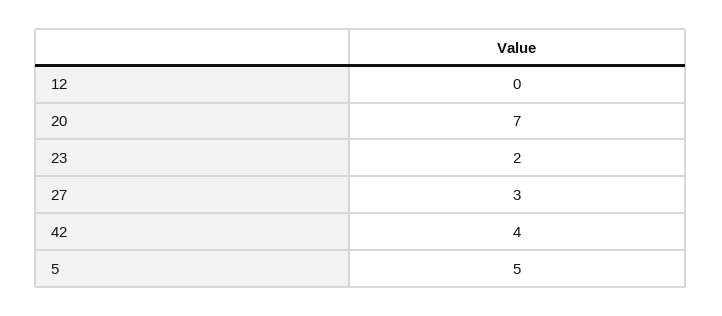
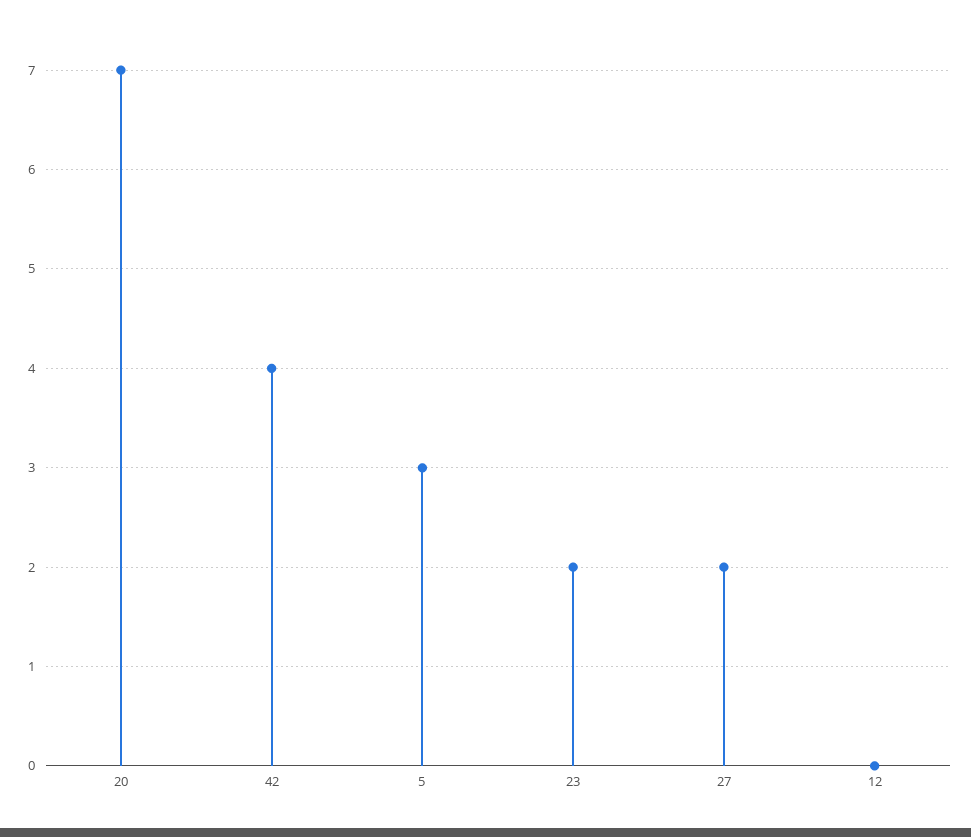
27: 3 -> 2
5: 5 -> 3

